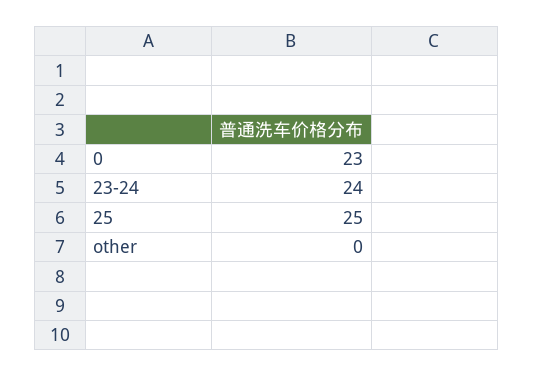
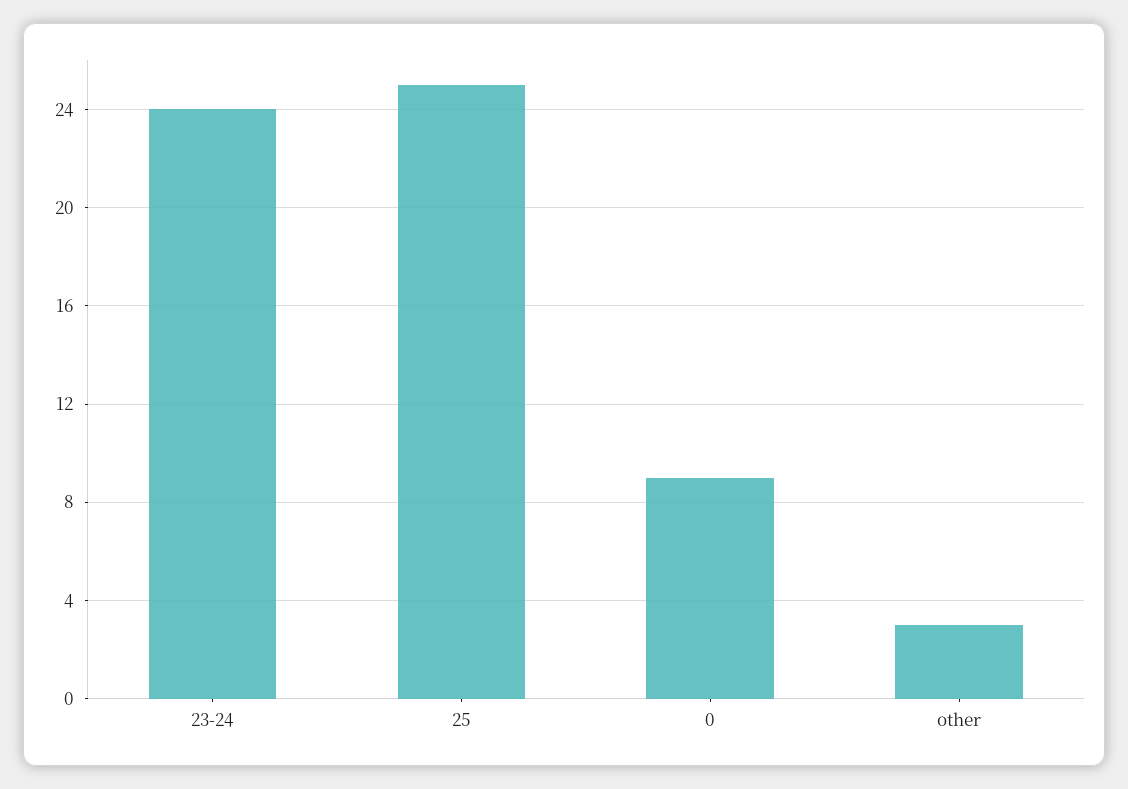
0: 23 -> 9
other: 0 -> 3

